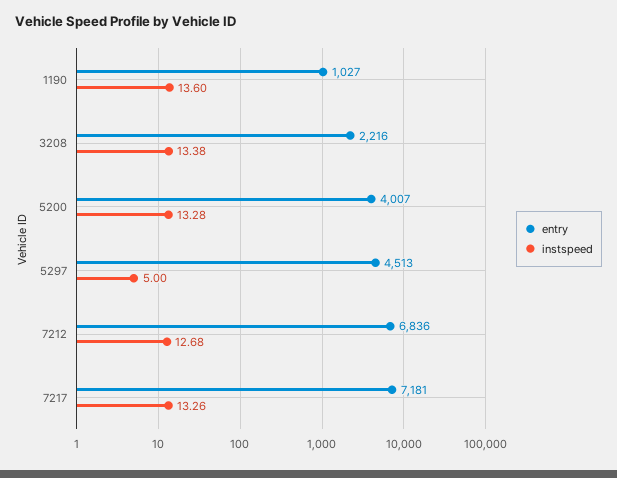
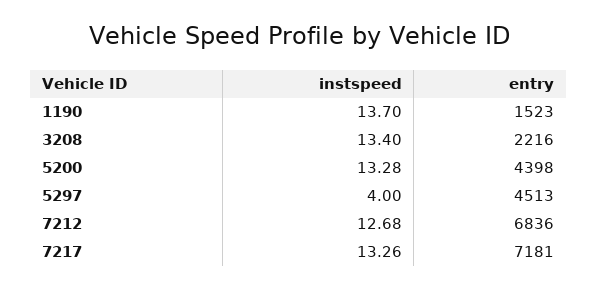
entry, 1190: 1027 -> 1523
instspeed, 1190: 13.6 -> 13.7
instspeed, 3208: 13.38 -> 13.4
entry, 5200: 4007 -> 4398
instspeed, 5297: 5 -> 4

